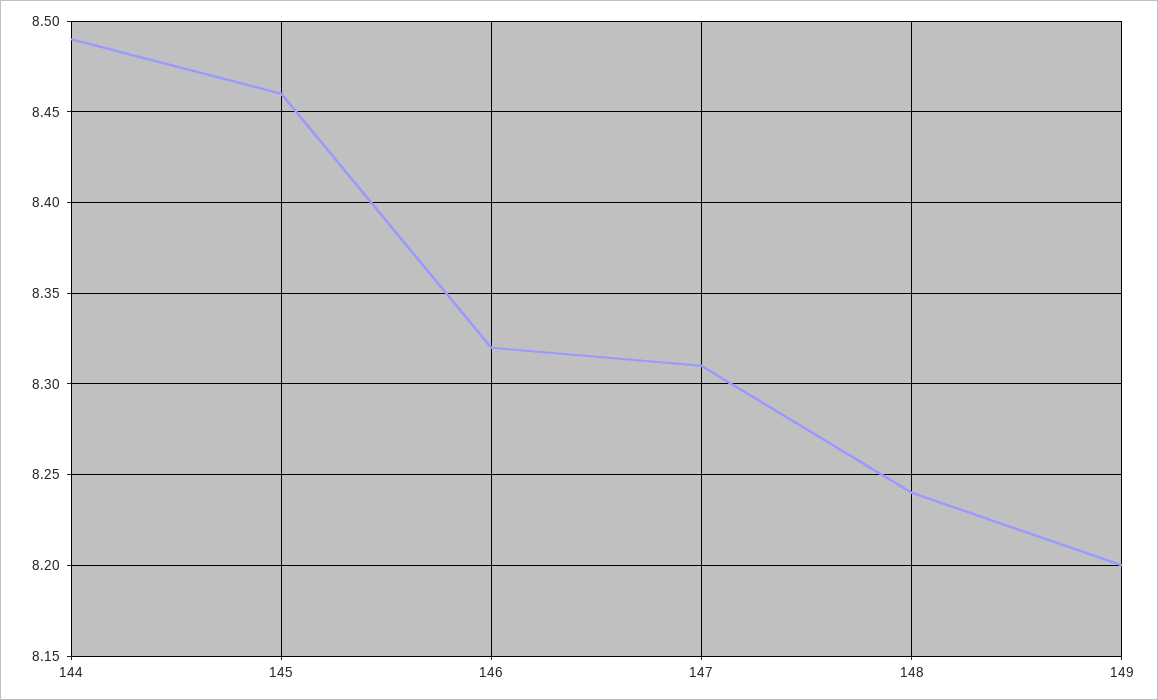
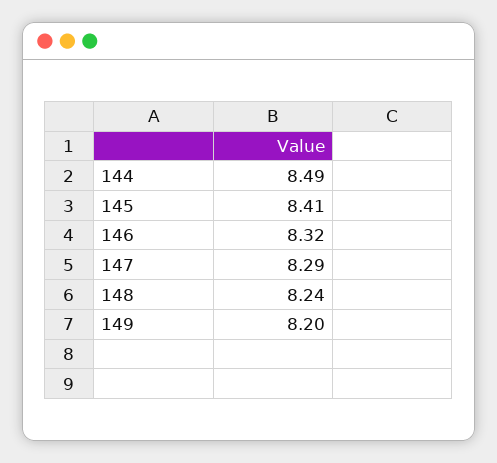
145: 8.46 -> 8.41
147: 8.31 -> 8.29

